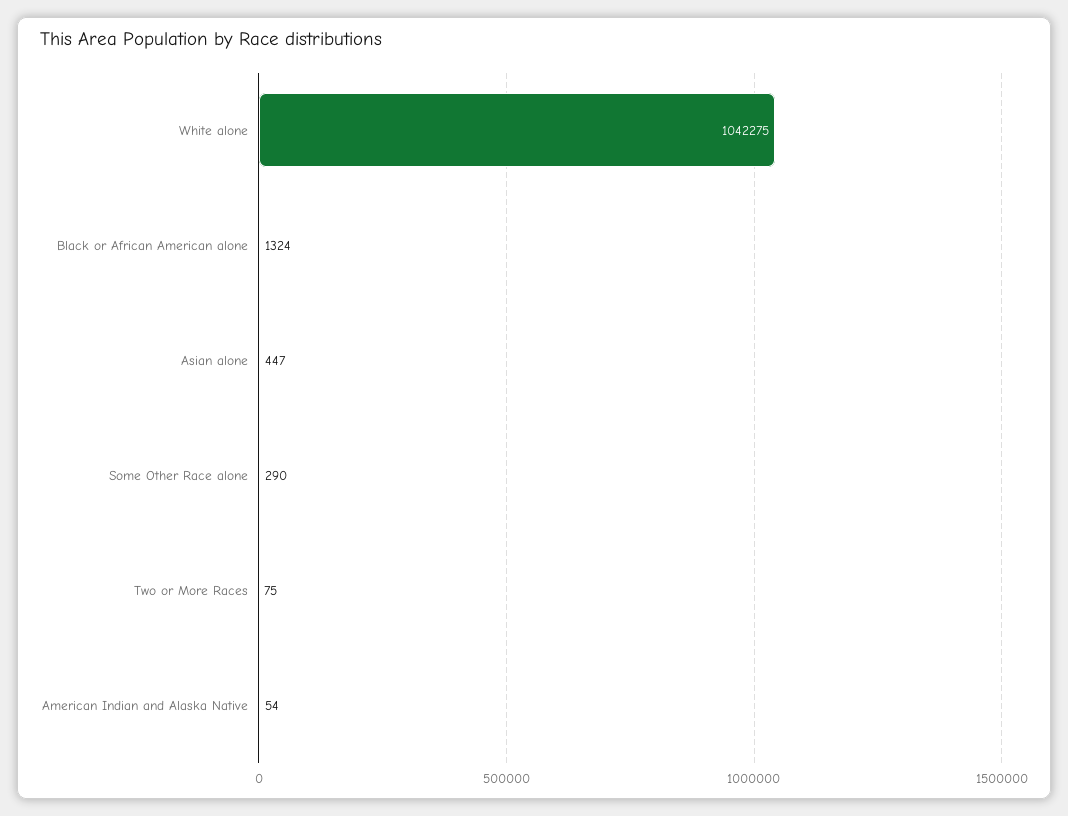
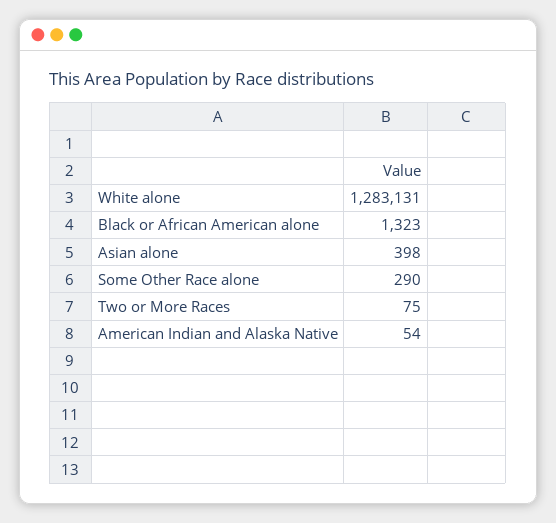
White alone: 1042275 -> 1283131
Black or African American alone: 1324 -> 1323
Asian alone: 447 -> 398

